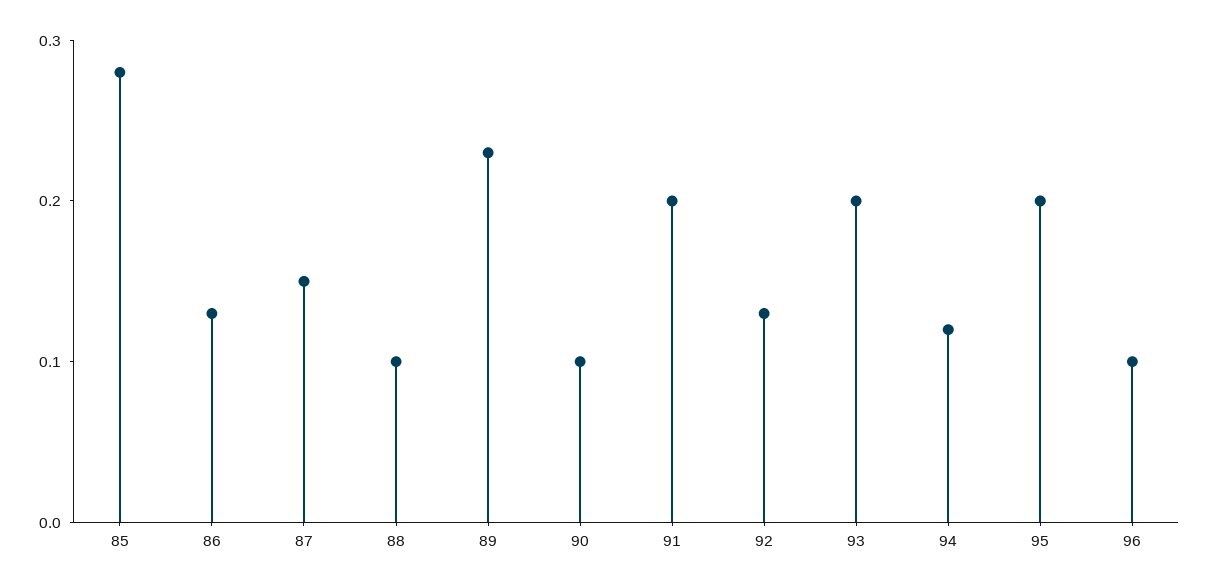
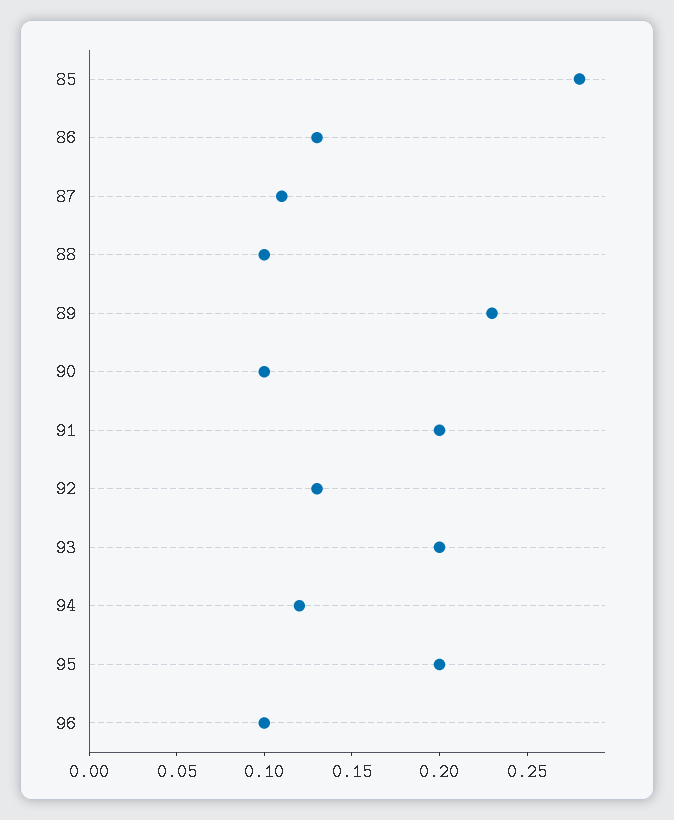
87: 0.15 -> 0.11

